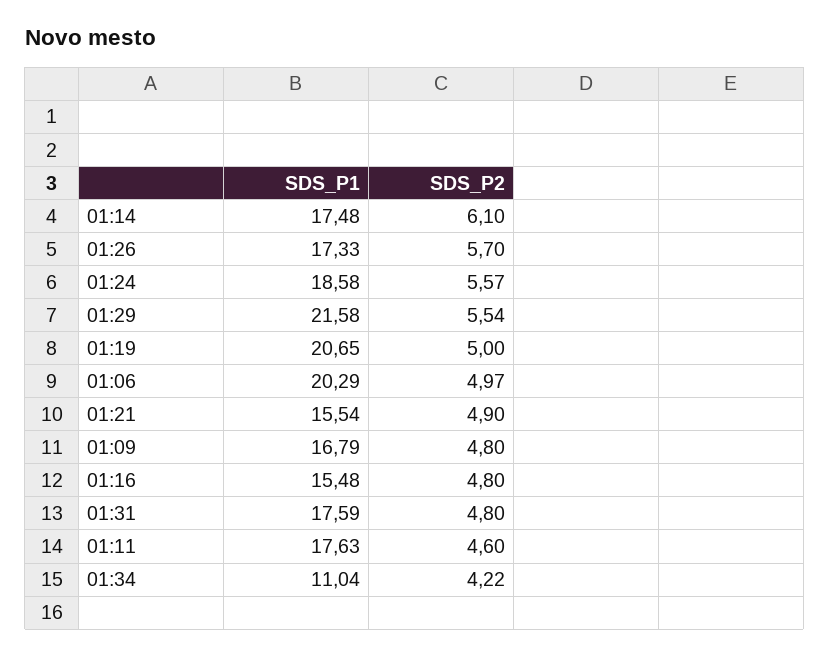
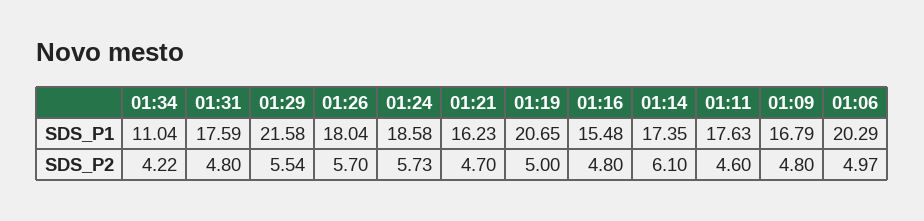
SDS_P1, 01:14: 17.48 -> 17.35
SDS_P1, 01:26: 17.33 -> 18.04
SDS_P2, 01:24: 5.57 -> 5.73
SDS_P1, 01:21: 15.54 -> 16.23
SDS_P2, 01:21: 4.9 -> 4.7

